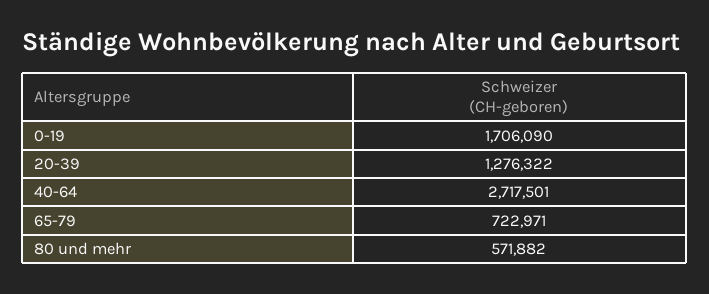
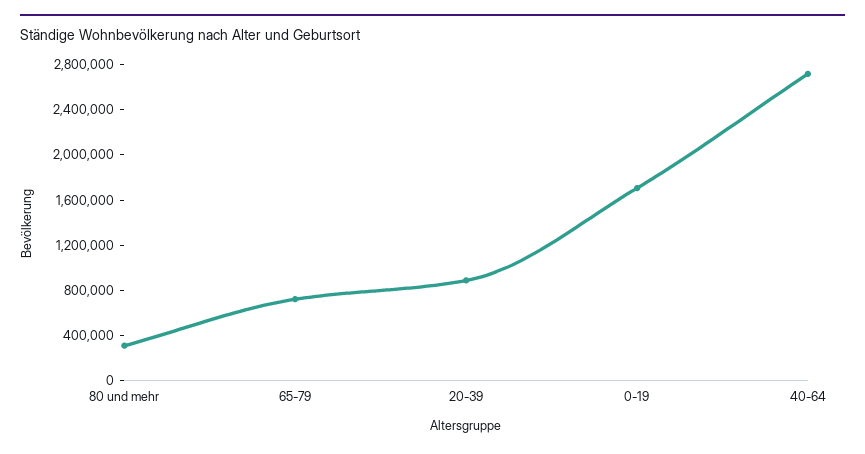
20-39: 1276322 -> 900000
80 und mehr: 571882 -> 300000

